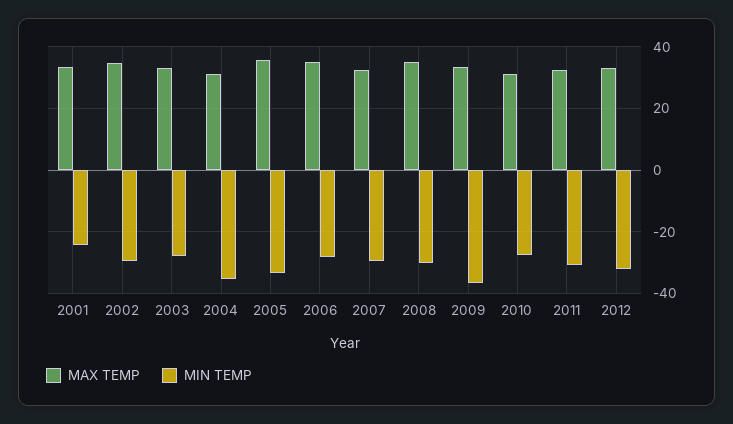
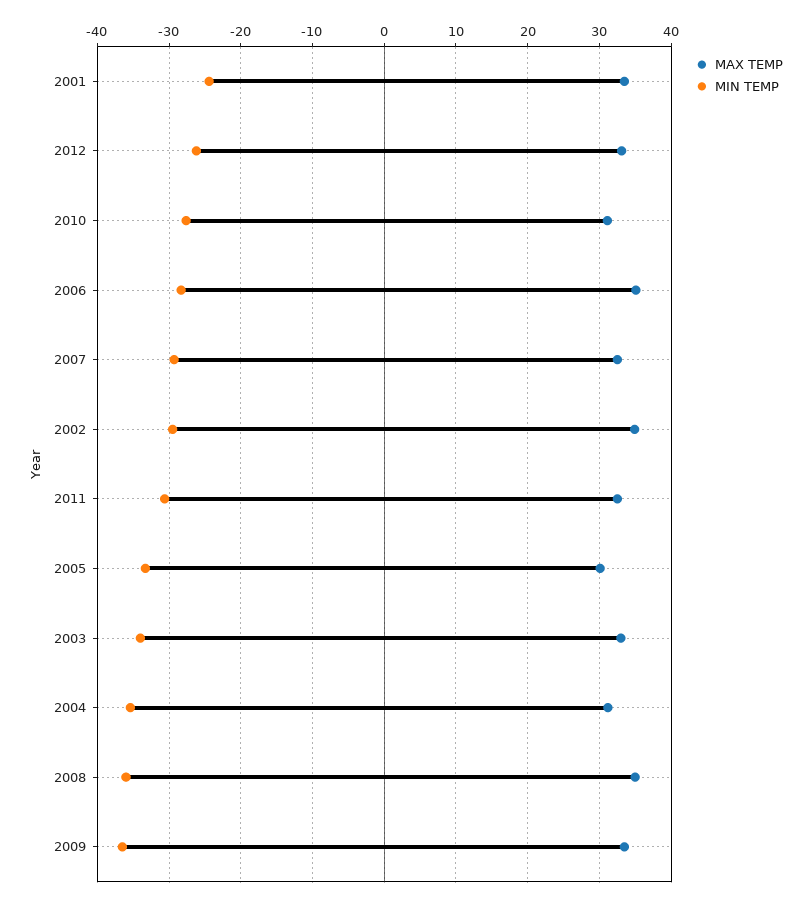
MIN TEMP, 2003: -28 -> -34
MAX TEMP, 2005: 36 -> 30
MIN TEMP, 2008: -30 -> -36
MIN TEMP, 2012: -32 -> -26

